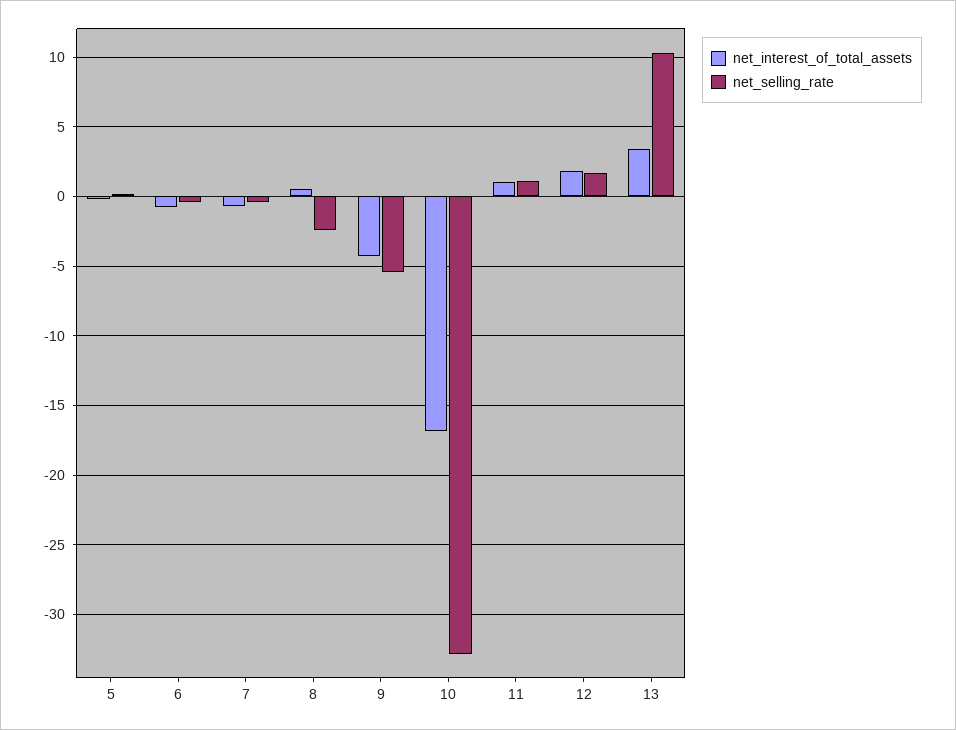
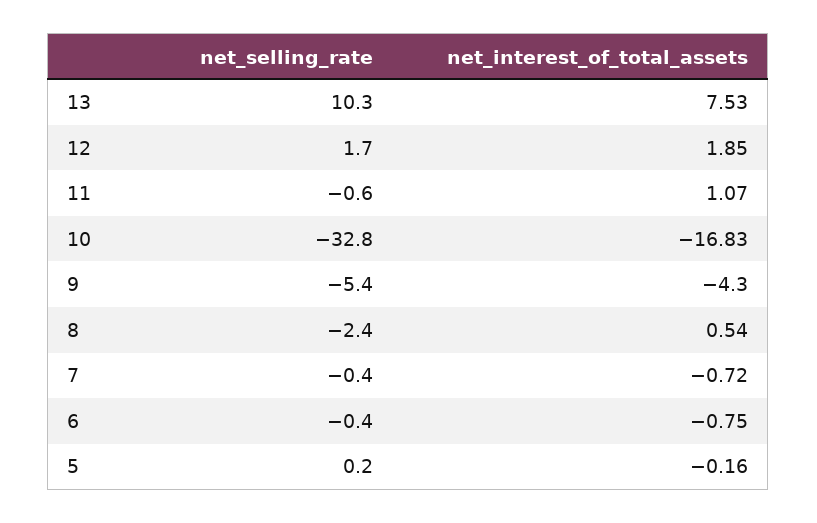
net_selling_rate, 11: 1 -> -0.6
net_interest_of_total_assets, 13: 3.5 -> 7.53

